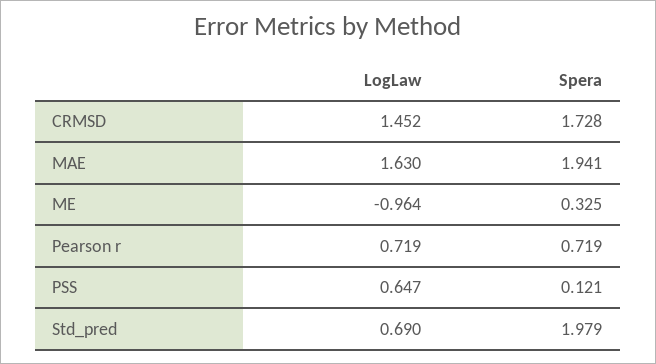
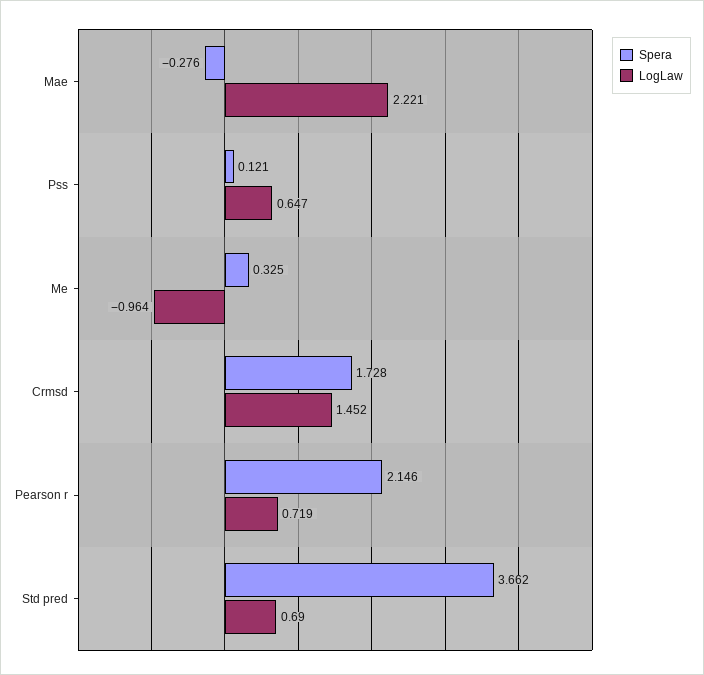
LogLaw, MAE: 1.63 -> 2.221
Spera, MAE: 1.941 -> -0.276
Spera, Pearson r: 0.719 -> 2.146
Spera, Std_pred: 1.979 -> 3.662

